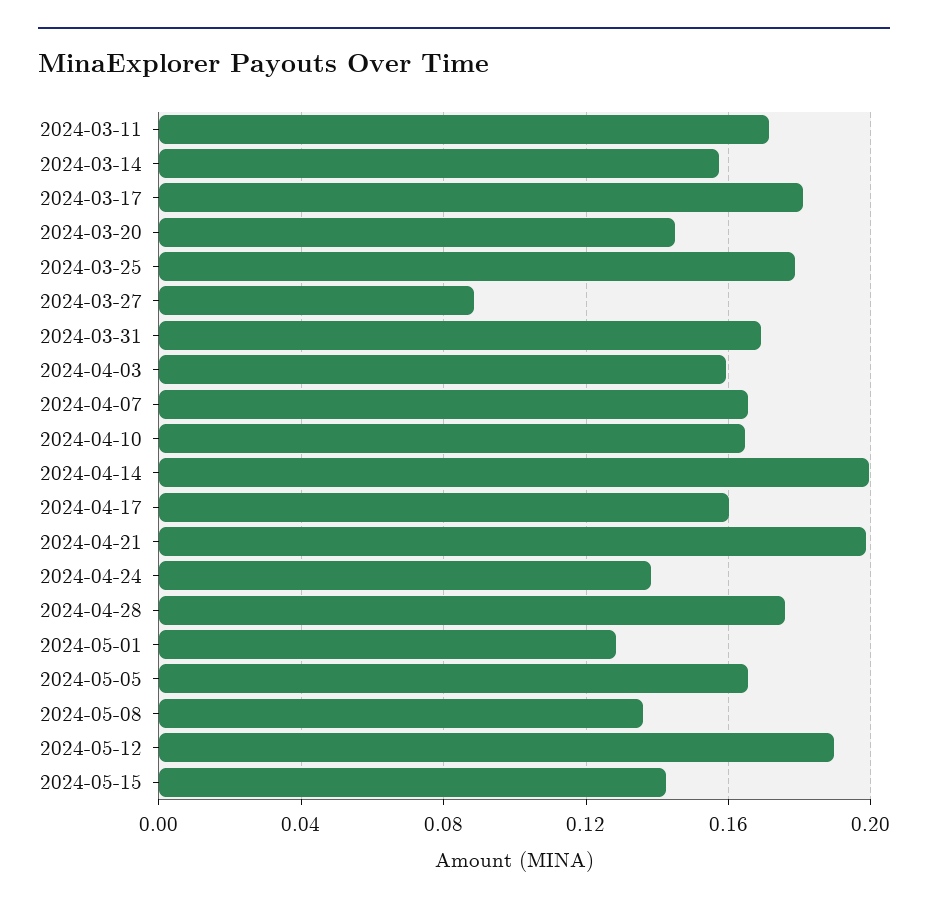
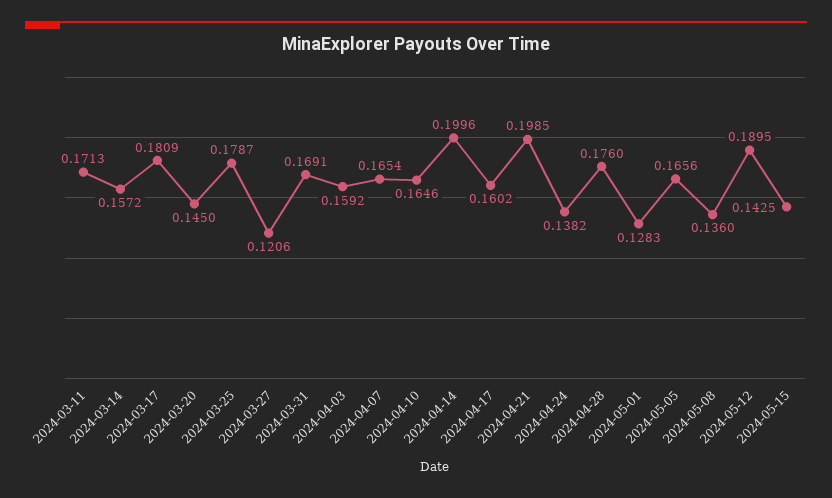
2024-03-27: 0.09 -> 0.1206

